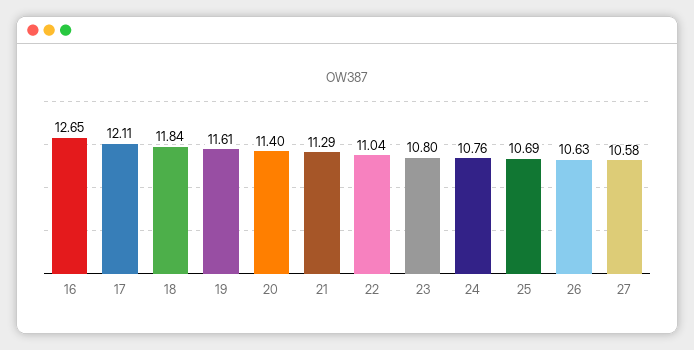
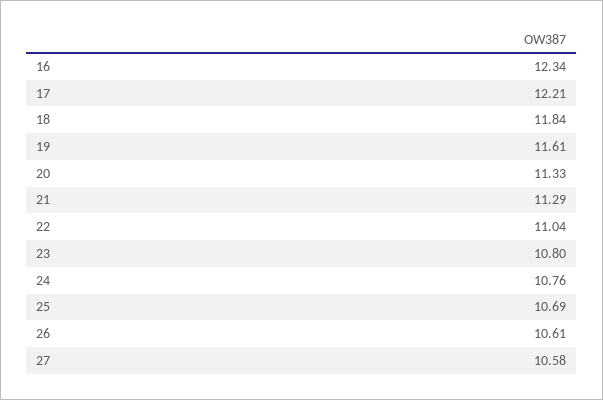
16: 12.65 -> 12.34
17: 12.11 -> 12.21
20: 11.4 -> 11.33
26: 10.63 -> 10.61

